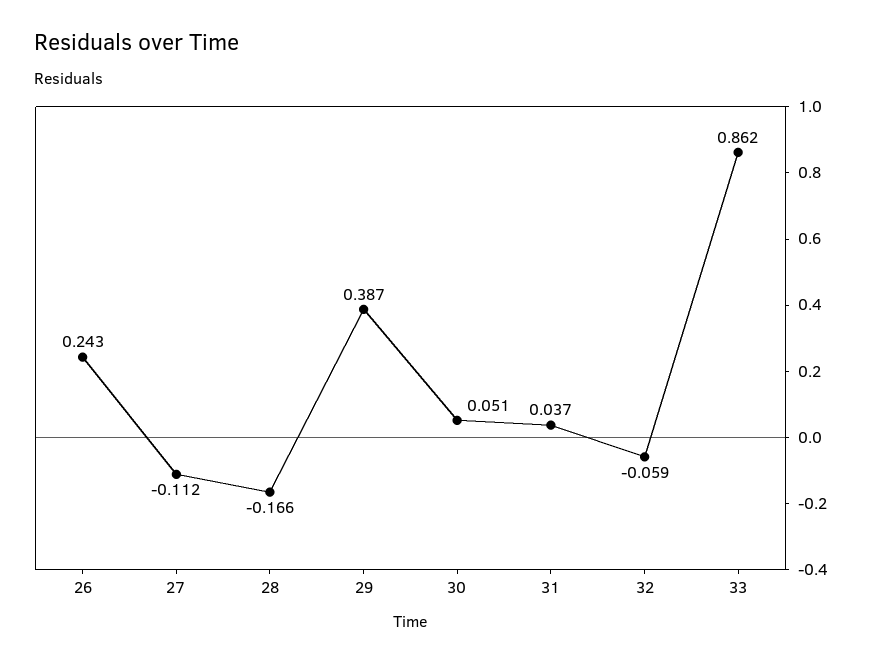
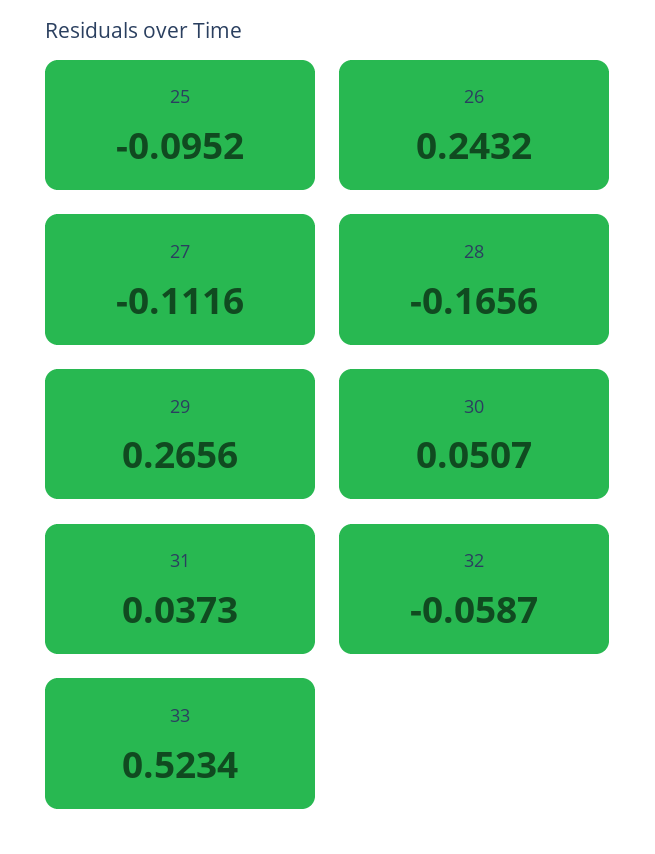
29: 0.387 -> 0.2656
33: 0.862 -> 0.5234
25: none -> -0.0952

